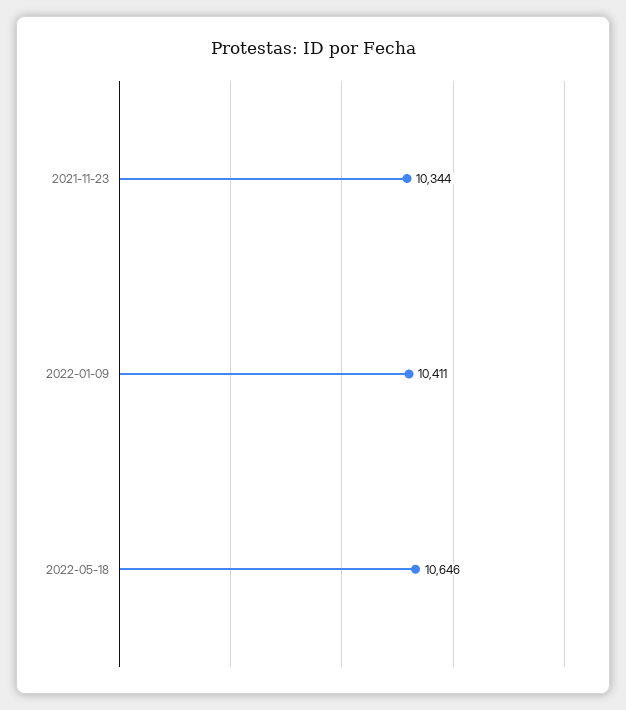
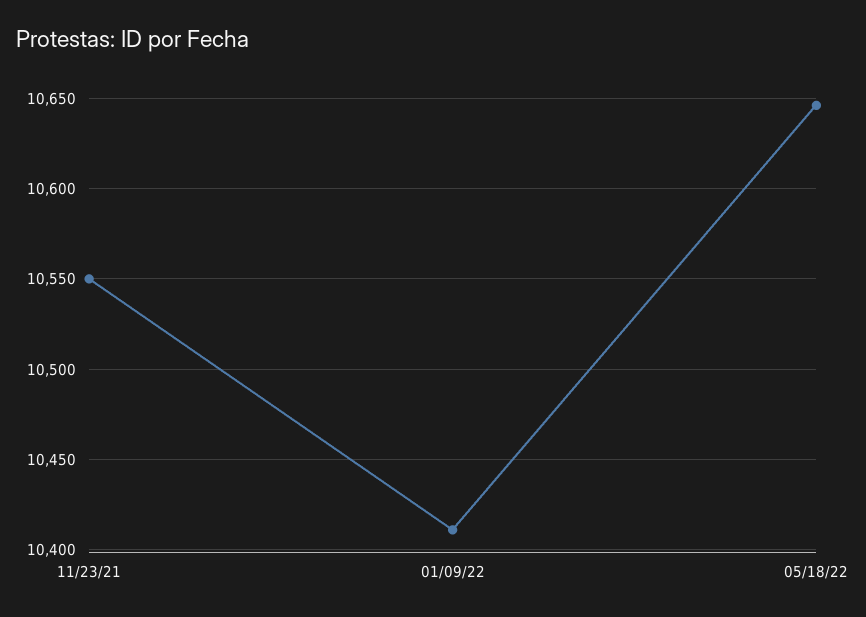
2021-11-23: 10344 -> 10550

